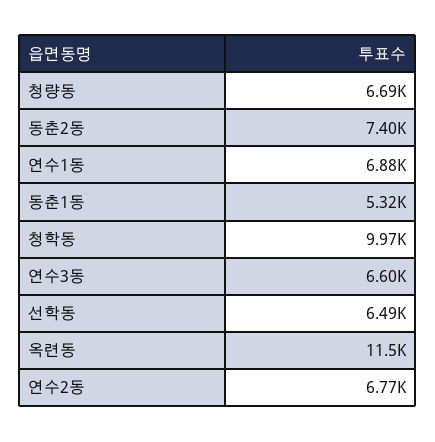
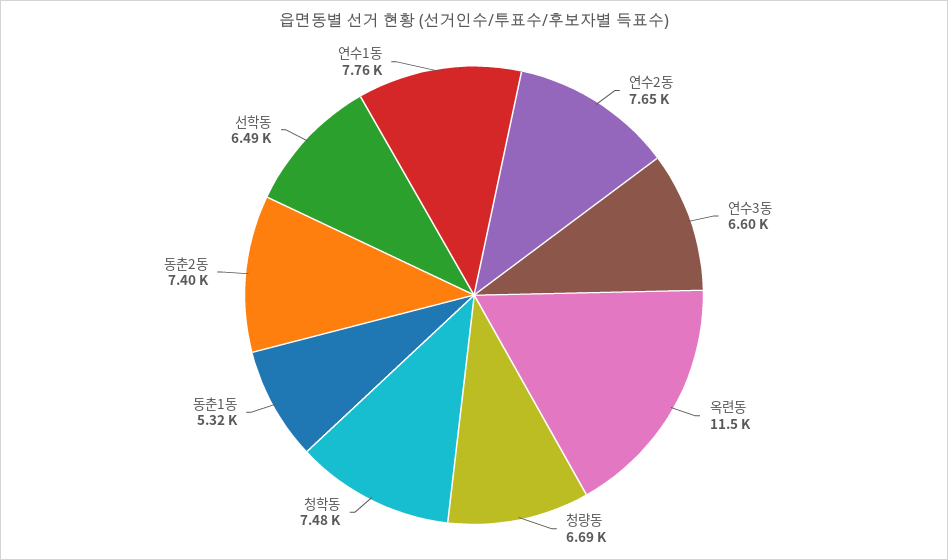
연수1동: 6880 -> 7760
청학동: 9970 -> 7480
연수2동: 6770 -> 7650

